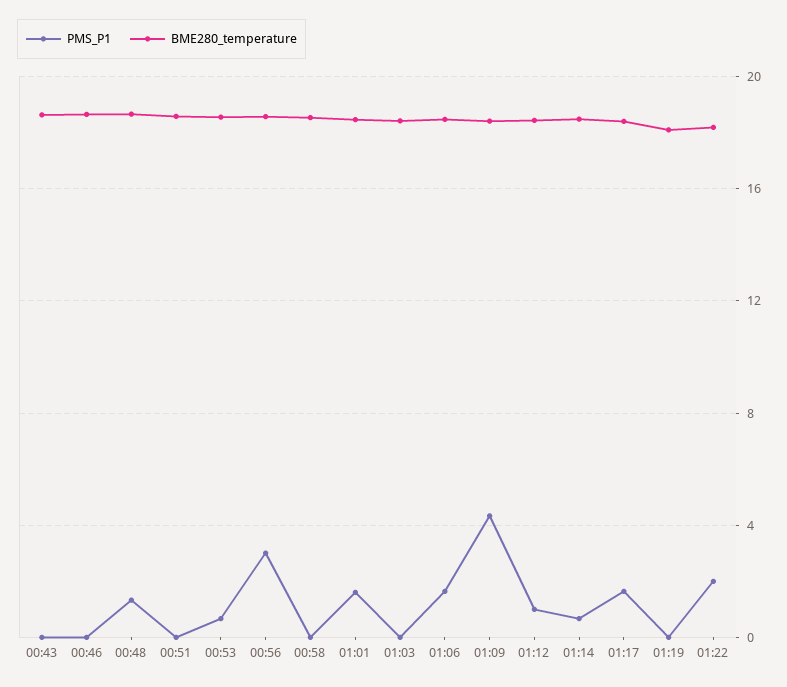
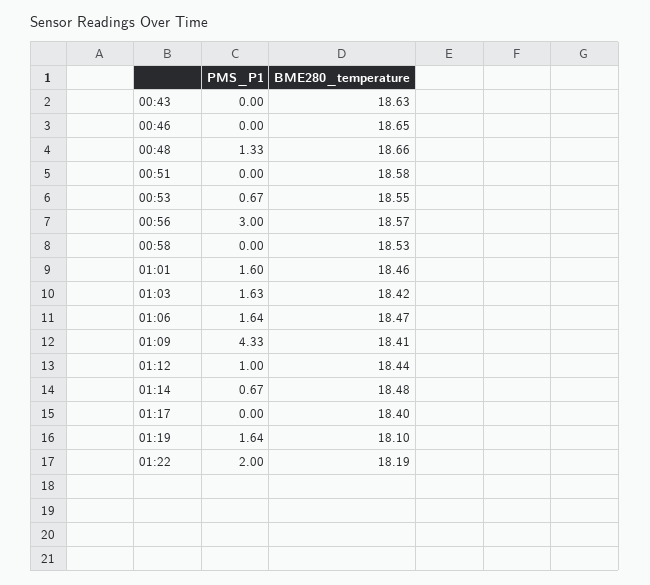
PMS_P1, 01:03: 0 -> 1.63
PMS_P1, 01:17: 1.5 -> 0
PMS_P1, 01:19: 0 -> 1.64

